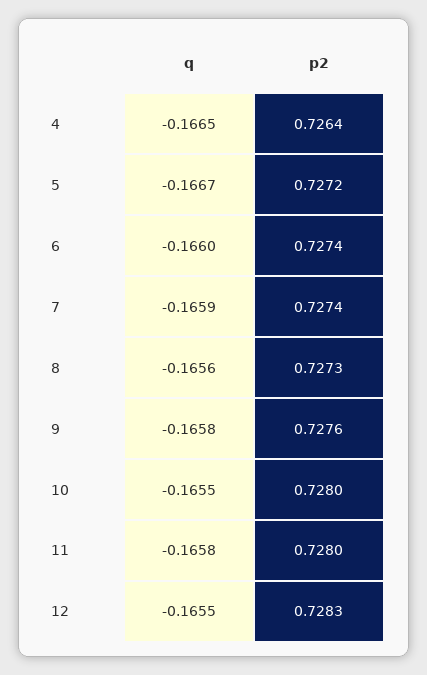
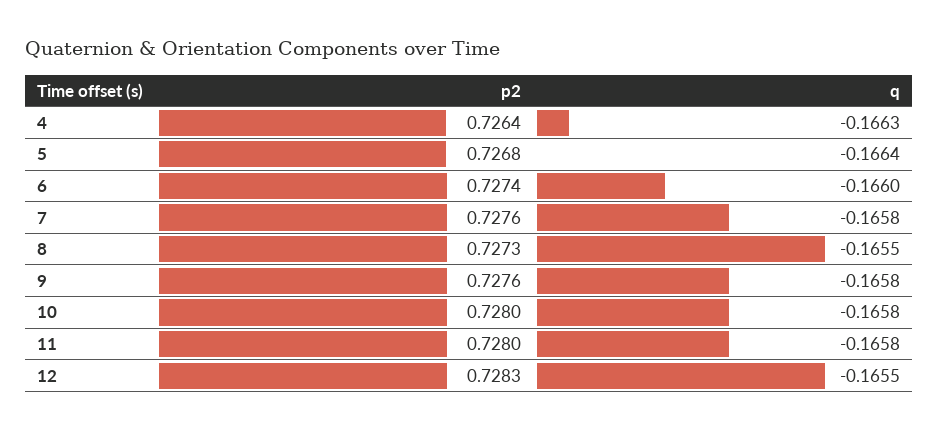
q, 4: -0.1665 -> -0.1663
q, 5: -0.1667 -> -0.1664
p2, 5: 0.7272 -> 0.7268
q, 7: -0.1659 -> -0.1658
p2, 7: 0.7274 -> 0.7276
q, 8: -0.1656 -> -0.1655
q, 10: -0.1655 -> -0.1658

